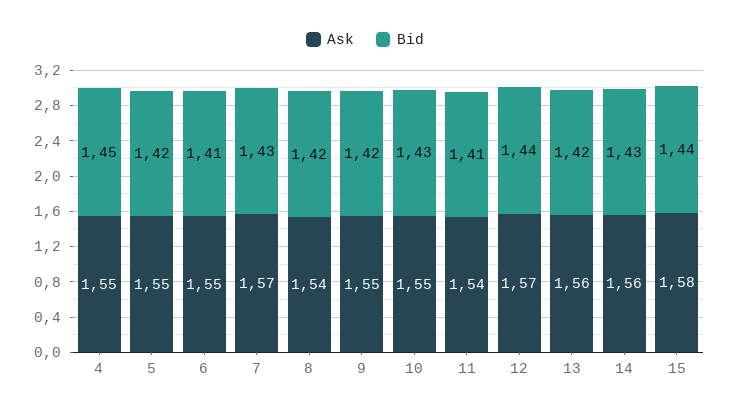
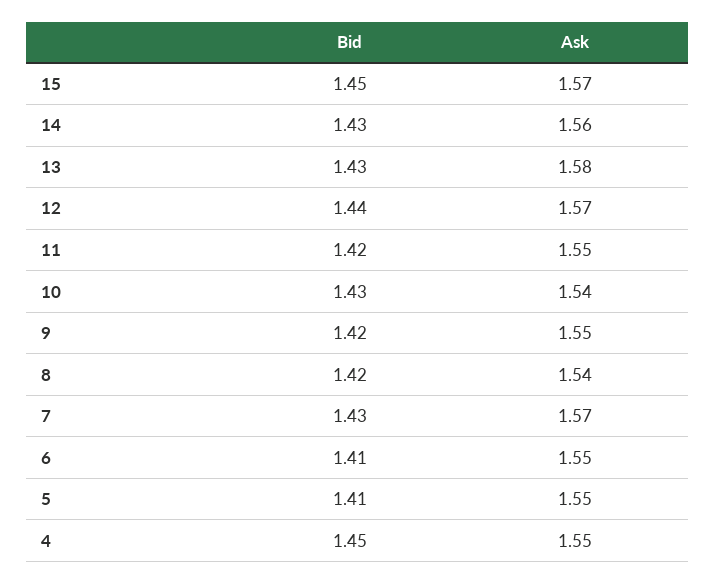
Bid, 5: 1.42 -> 1.41
Ask, 10: 1.55 -> 1.54
Ask, 11: 1.54 -> 1.55
Bid, 11: 1.41 -> 1.42
Ask, 13: 1.56 -> 1.58
Bid, 13: 1.42 -> 1.43
Ask, 15: 1.58 -> 1.57
Bid, 15: 1.44 -> 1.45

